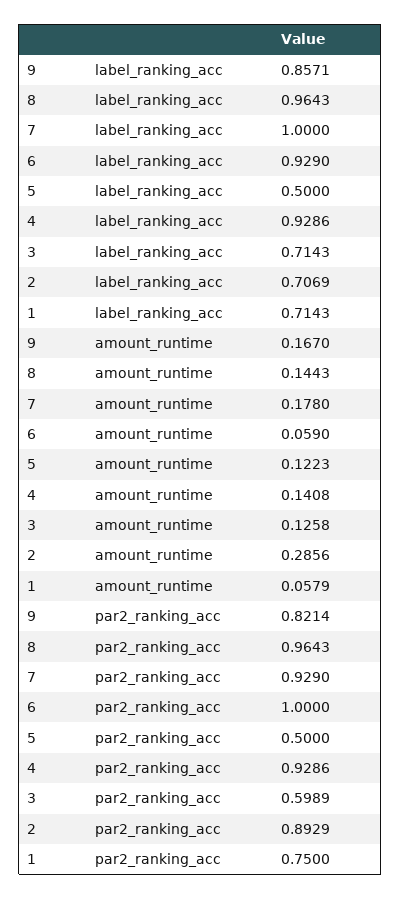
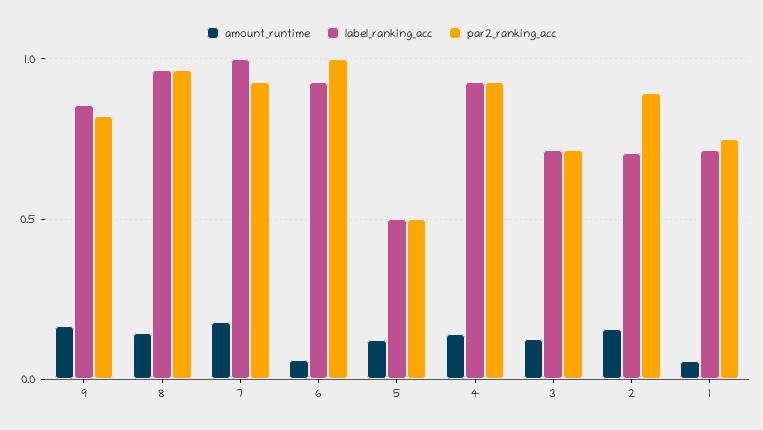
amount_runtime, 2: 0.2856 -> 0.15
par2_ranking_acc, 3: 0.5989 -> 0.7

